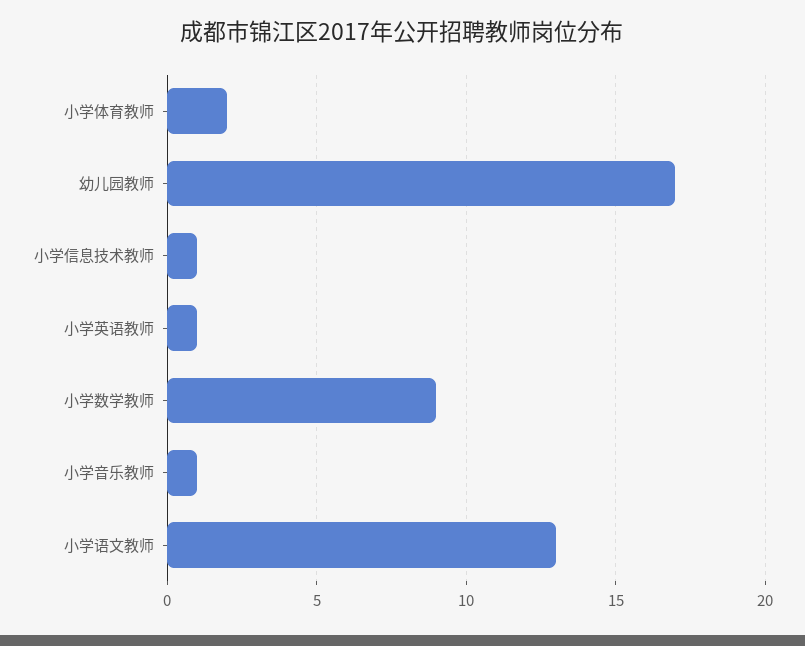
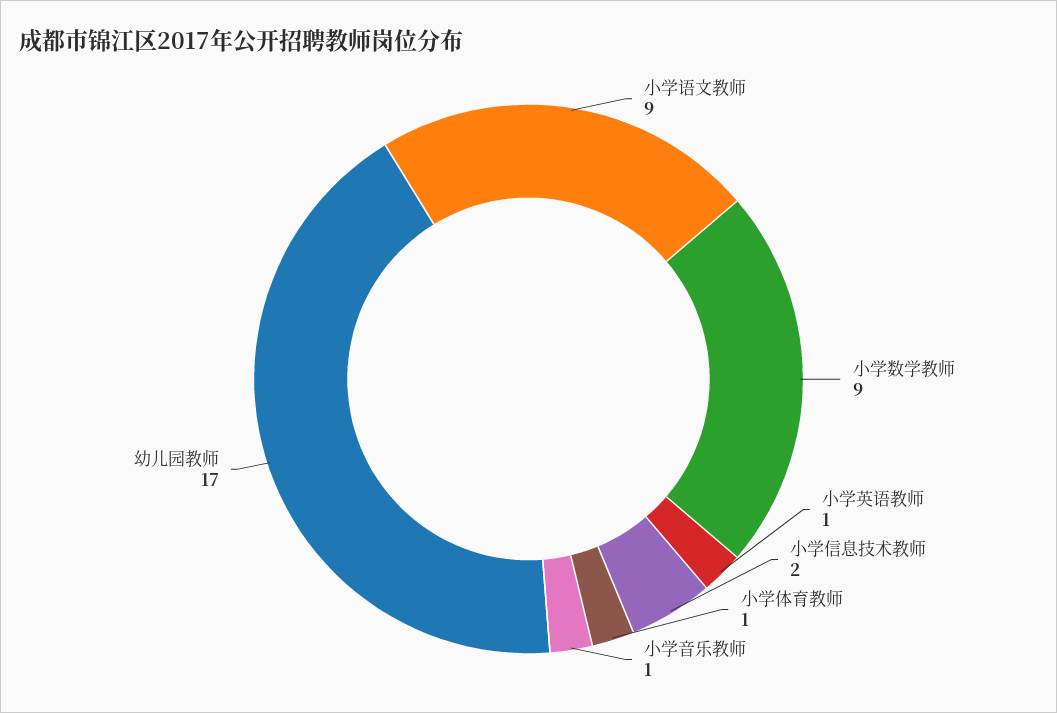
小学体育教师: 2 -> 1
小学信息技术教师: 1 -> 2
小学语文教师: 13 -> 9

